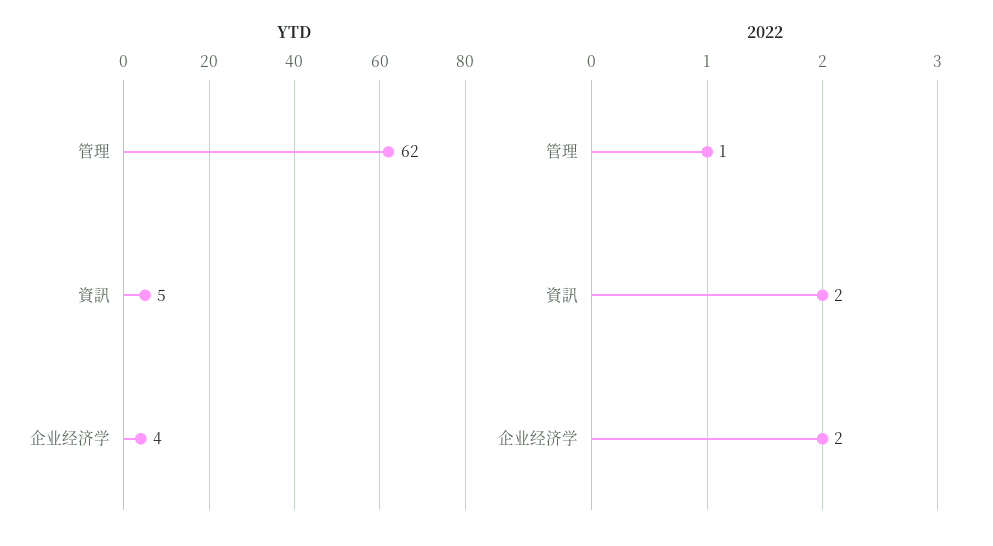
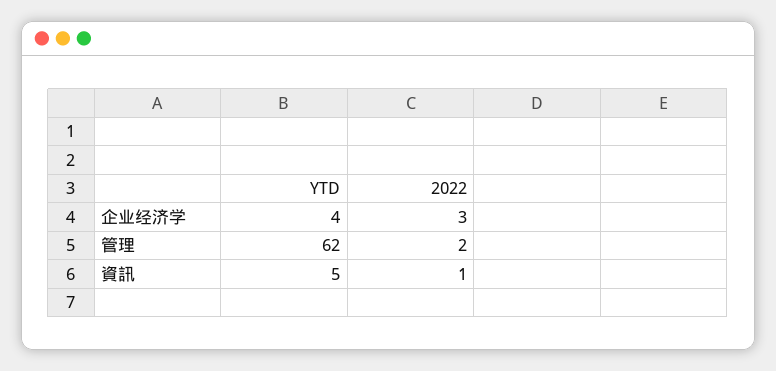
2022, 管理: 1 -> 2
2022, 資訊: 2 -> 1
2022, 企业经济学: 2 -> 3

